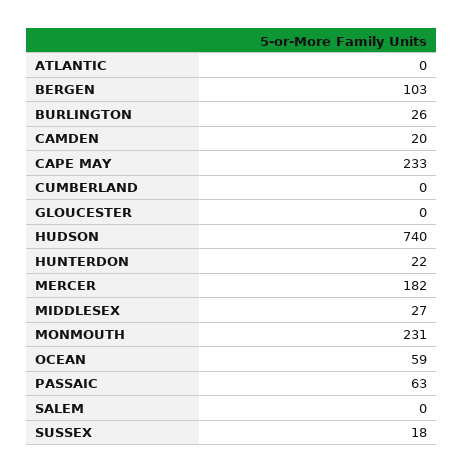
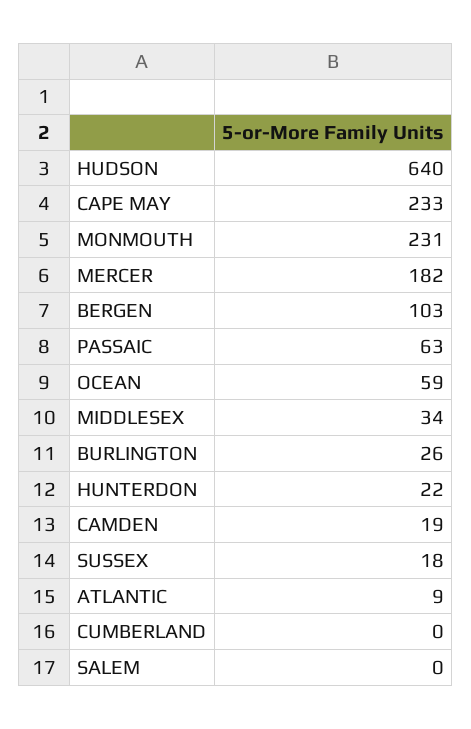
ATLANTIC: 0 -> 9
CAMDEN: 20 -> 19
GLOUCESTER: 0 -> none
HUDSON: 740 -> 640
MIDDLESEX: 27 -> 34

